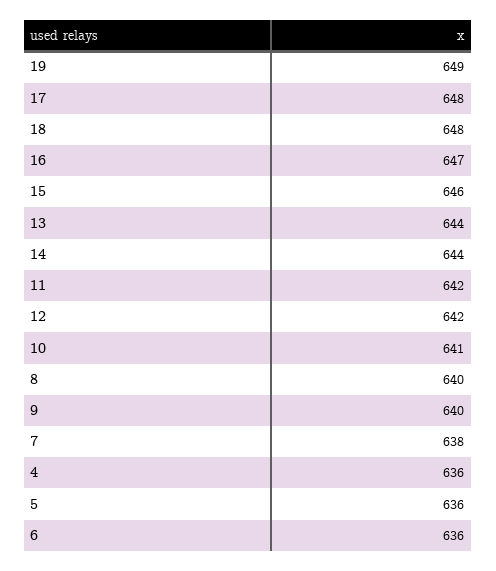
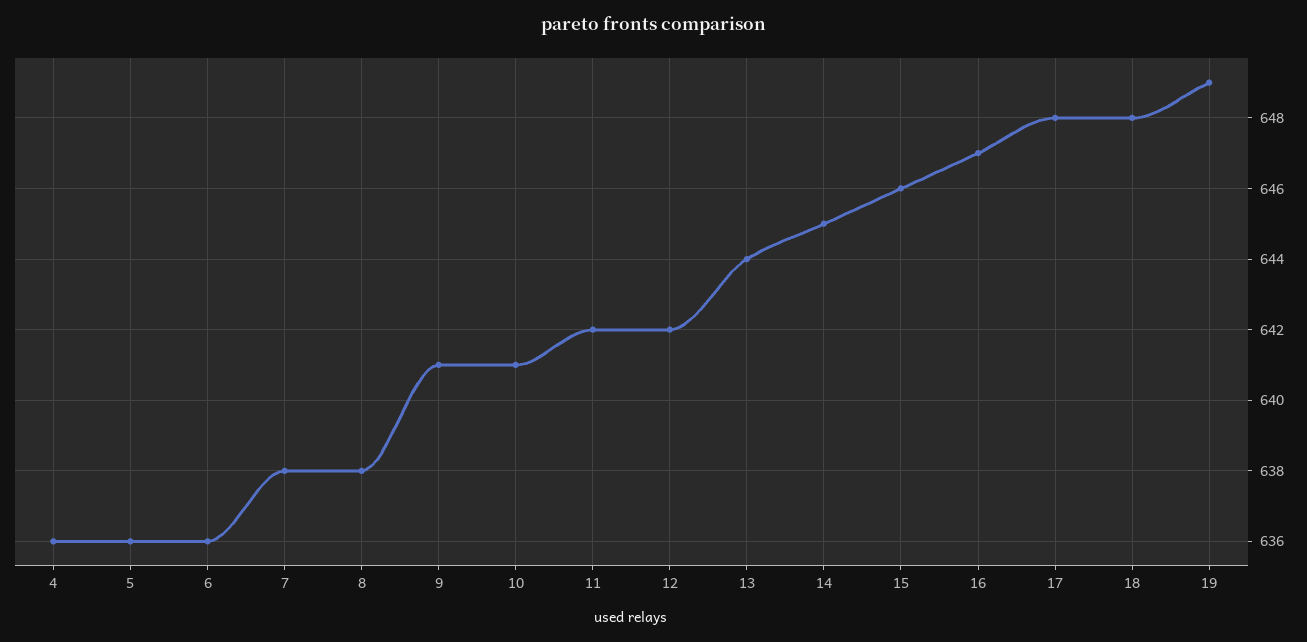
14: 644 -> 645
8: 640 -> 638
9: 640 -> 641

